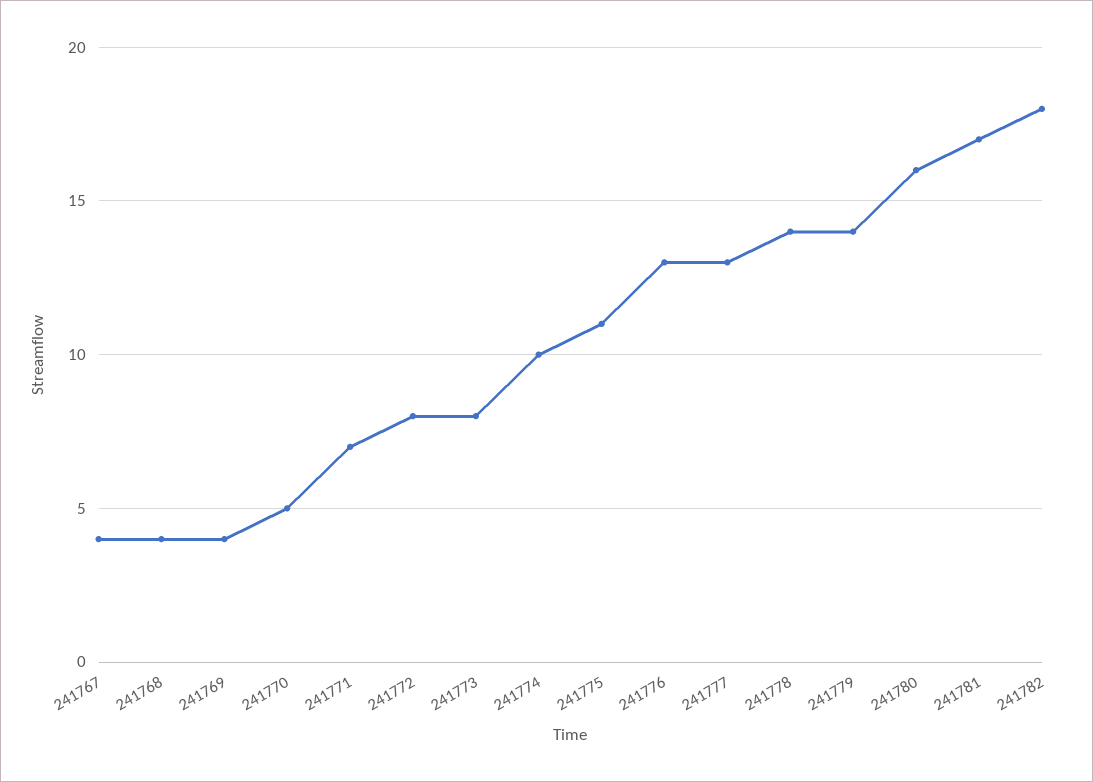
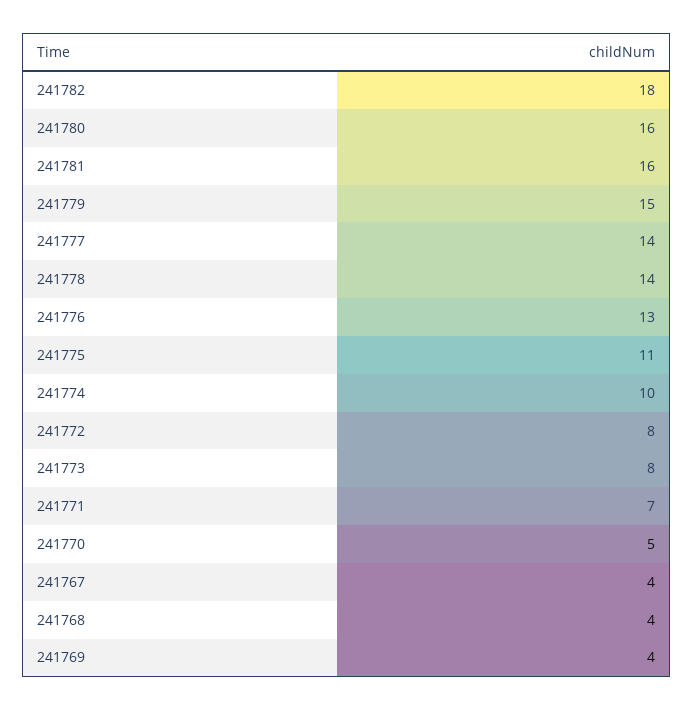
241777: 13 -> 14
241779: 14 -> 15
241781: 17 -> 16

